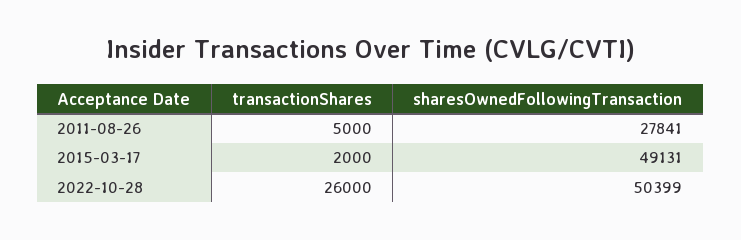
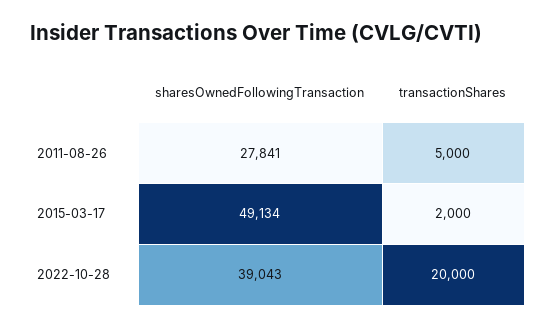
sharesOwnedFollowingTransaction, 2015-03-17: 49131 -> 49134
transactionShares, 2022-10-28: 26000 -> 20000
sharesOwnedFollowingTransaction, 2022-10-28: 50399 -> 39043

